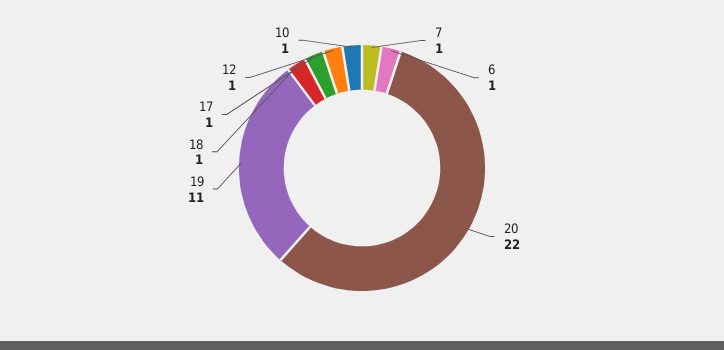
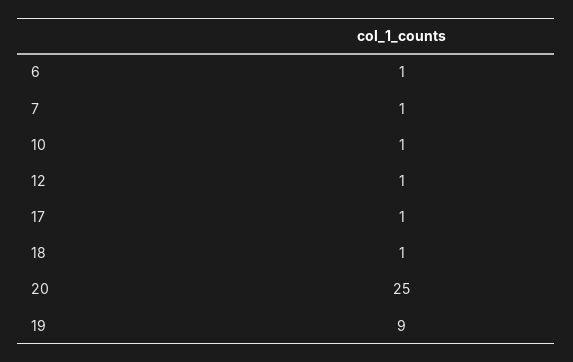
20: 22 -> 25
19: 11 -> 9

